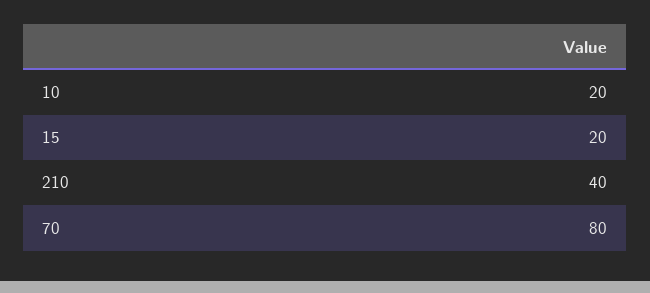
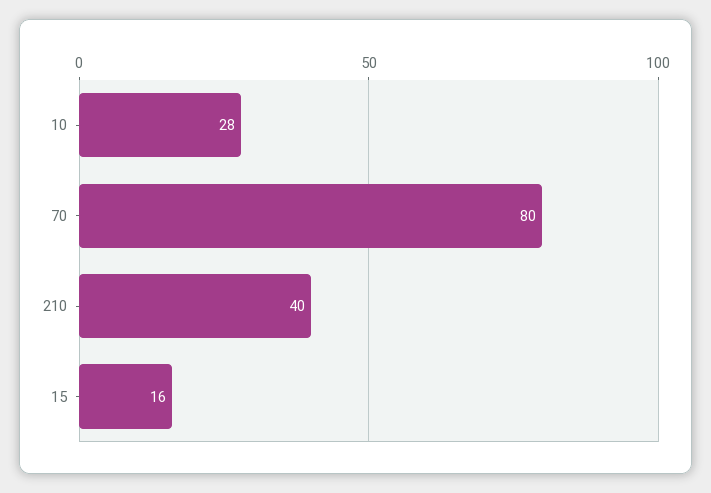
10: 20 -> 28
15: 20 -> 16

